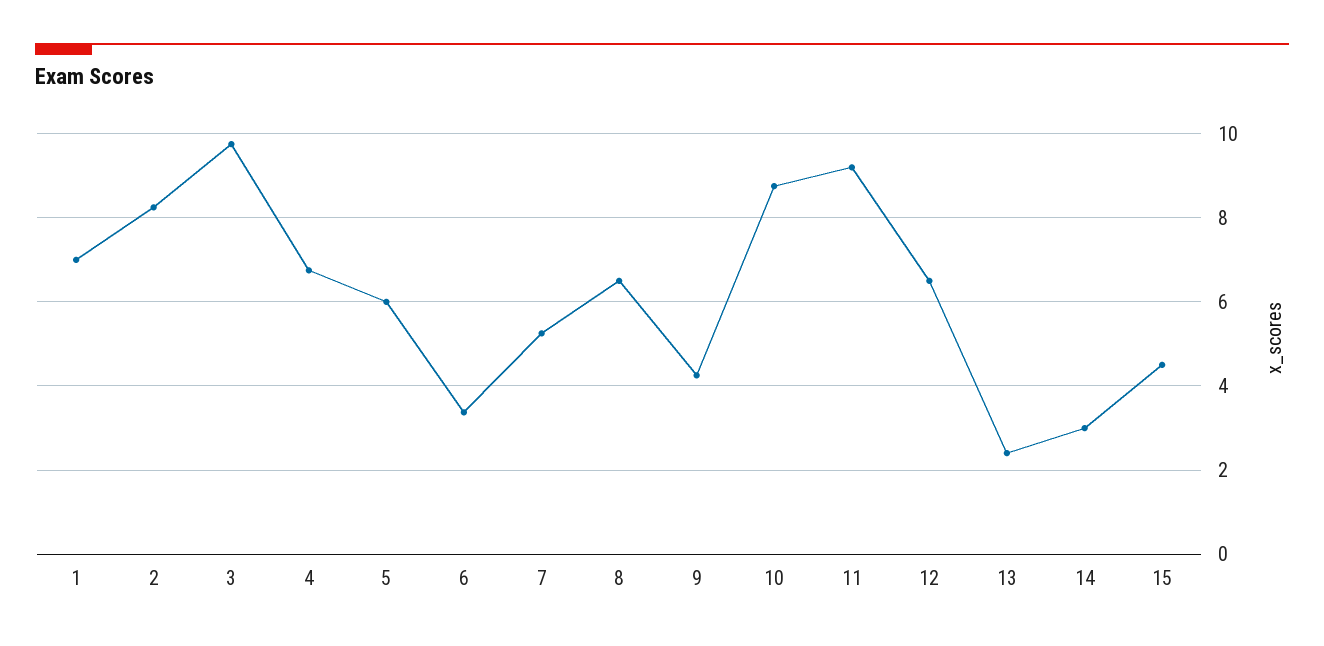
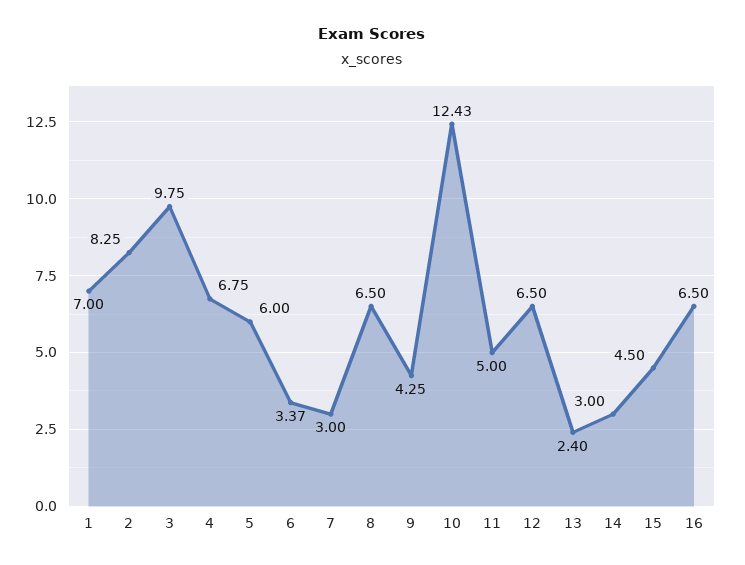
7: 5.2 -> 3
10: 8.8 -> 12.43
11: 9.2 -> 5
16: none -> 6.5

